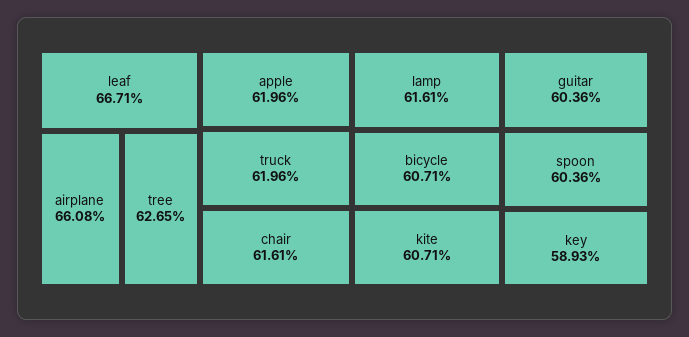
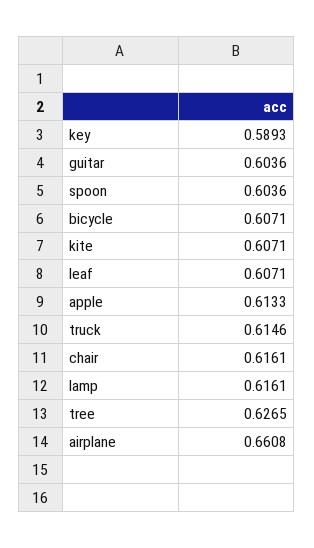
leaf: 0.6671 -> 0.6071
apple: 0.6196 -> 0.6133
truck: 0.6196 -> 0.6146

